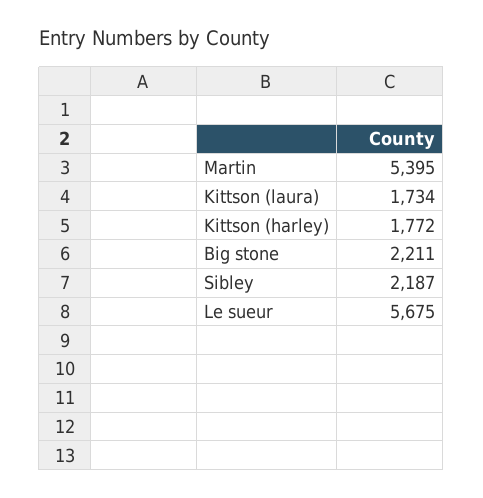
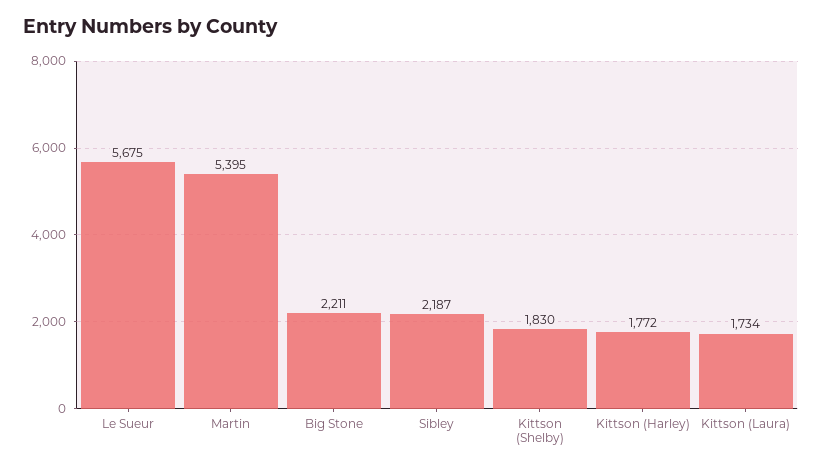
Kittson (Shelby): none -> 1830

